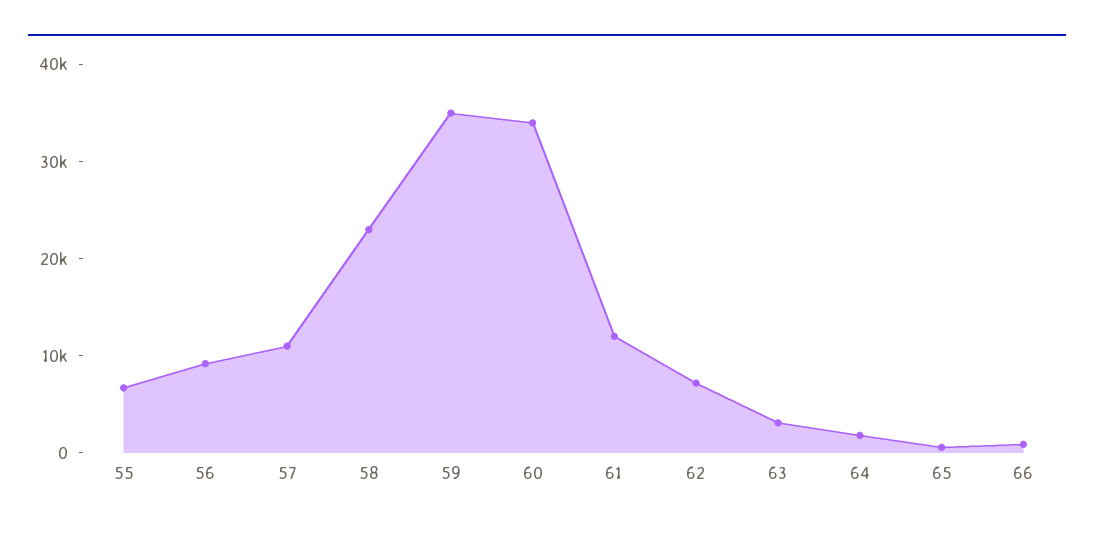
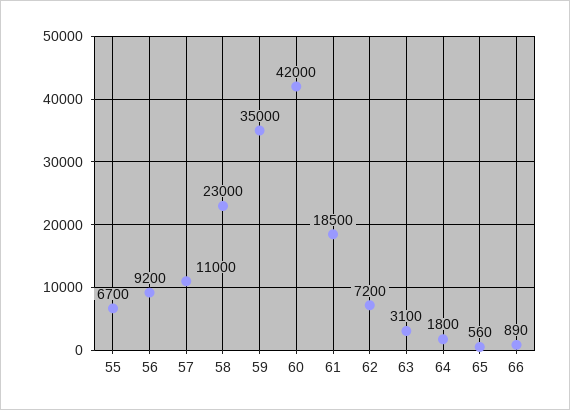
60: 34000 -> 42000
61: 12000 -> 18500

